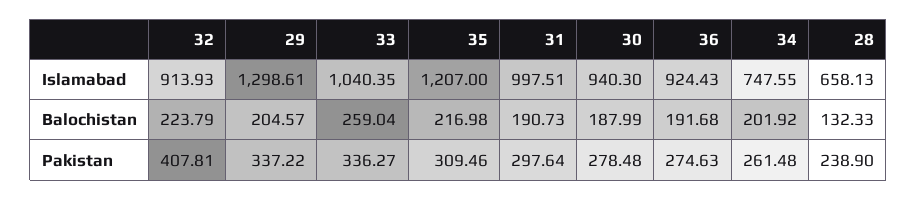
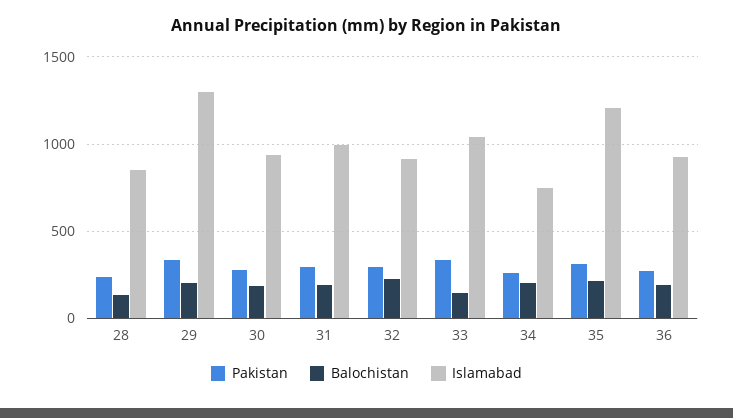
Islamabad, 28: 658.13 -> 850
Balochistan, 33: 259.04 -> 150
Pakistan, 32: 407.81 -> 300

